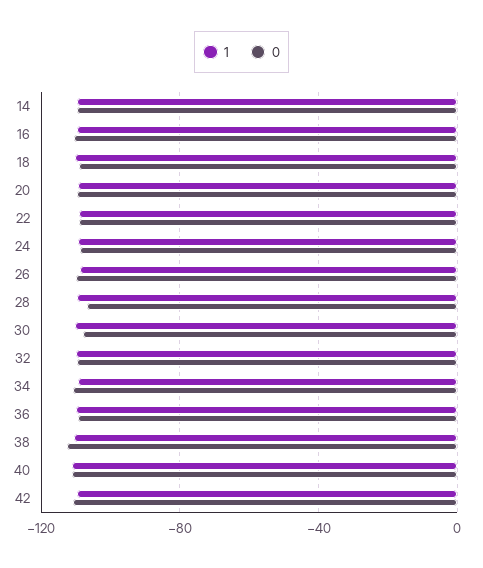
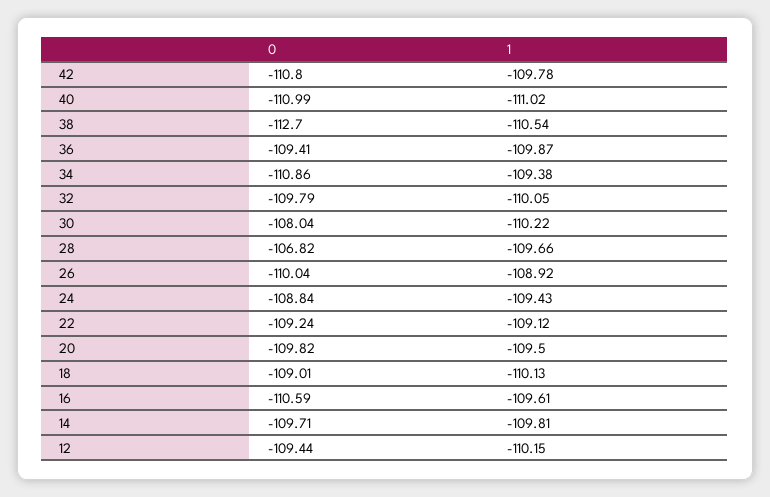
0, 12: none -> -109.44
1, 12: none -> -110.15

